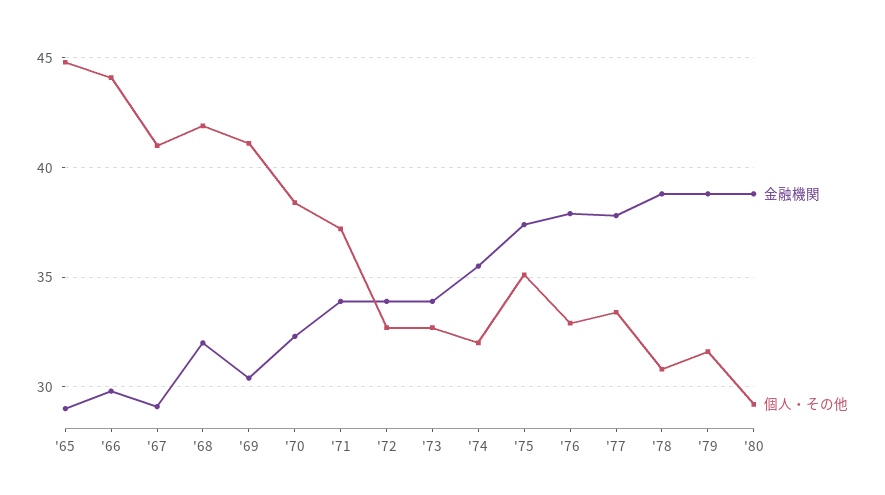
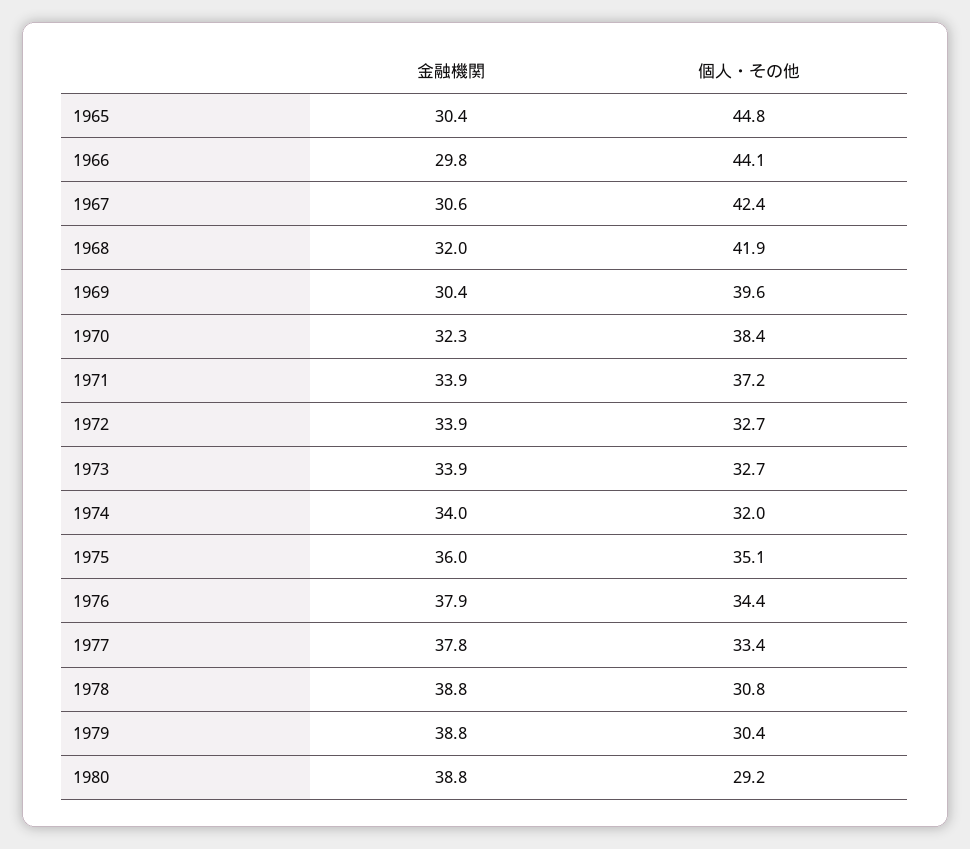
金融機関, '65: 29 -> 30.4
金融機関, '67: 29 -> 30.6
個人・その他, '67: 41 -> 42.4
個人・その他, '69: 41 -> 39.6
金融機関, '74: 35.5 -> 34
金融機関, '75: 37.5 -> 36
個人・その他, '76: 33 -> 34.4
個人・その他, '79: 31.5 -> 30.4

